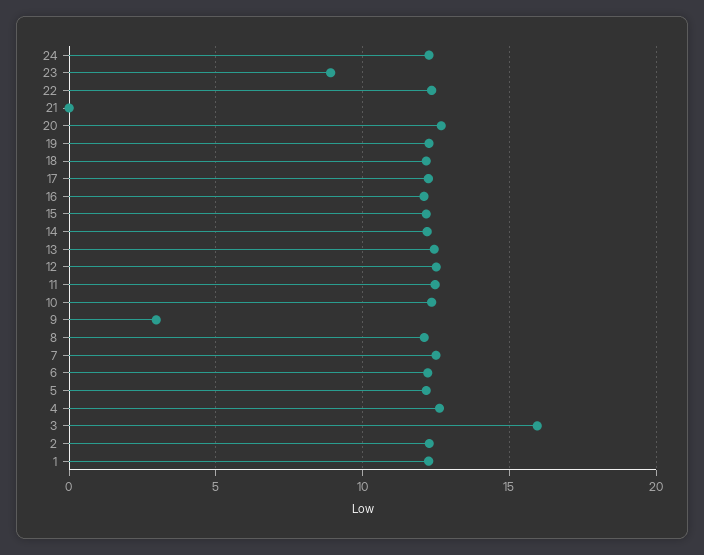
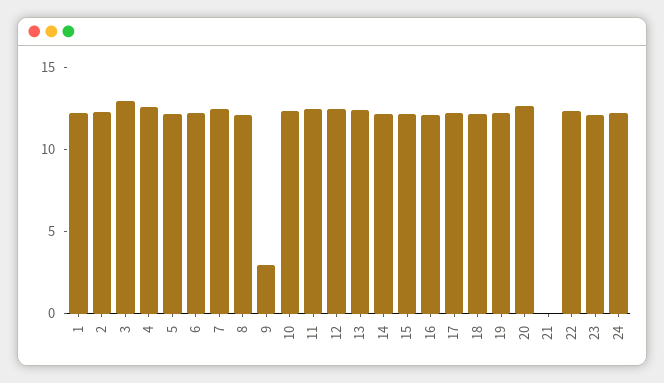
23: 9 -> 12
3: 16 -> 13

